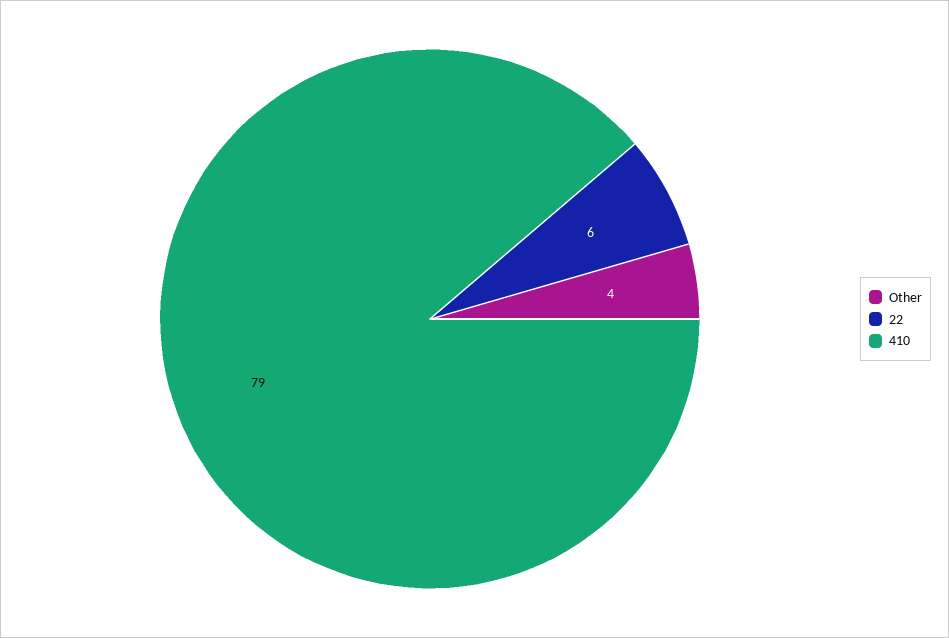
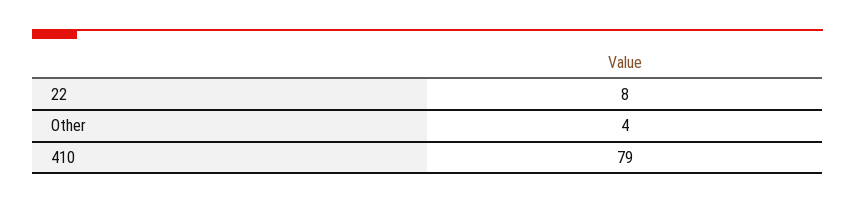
22: 6 -> 8

